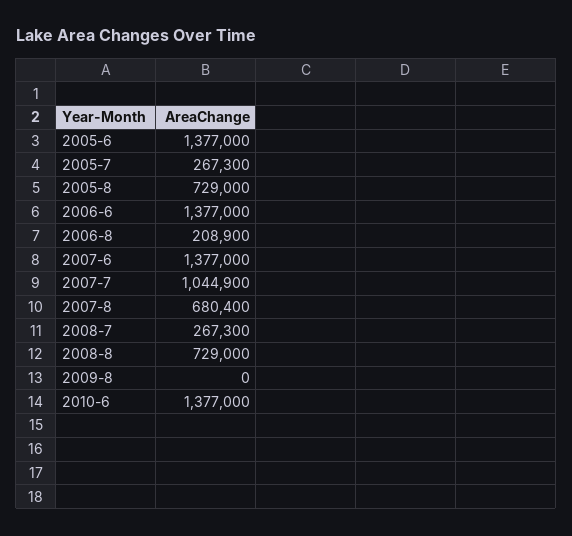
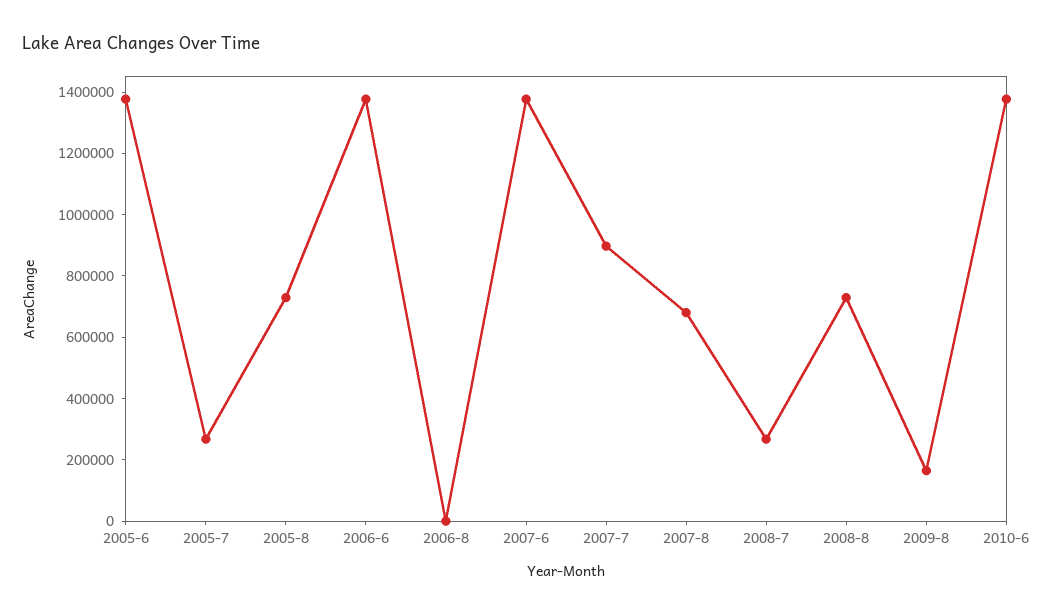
2006-8: 208900 -> 0
2007-7: 1044900 -> 900000
2009-8: 0 -> 150000

